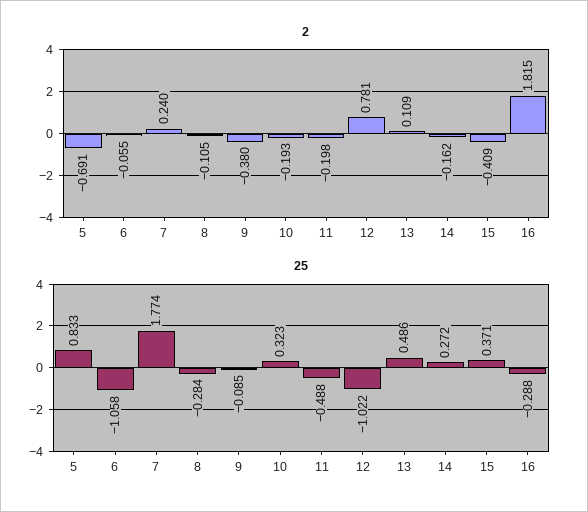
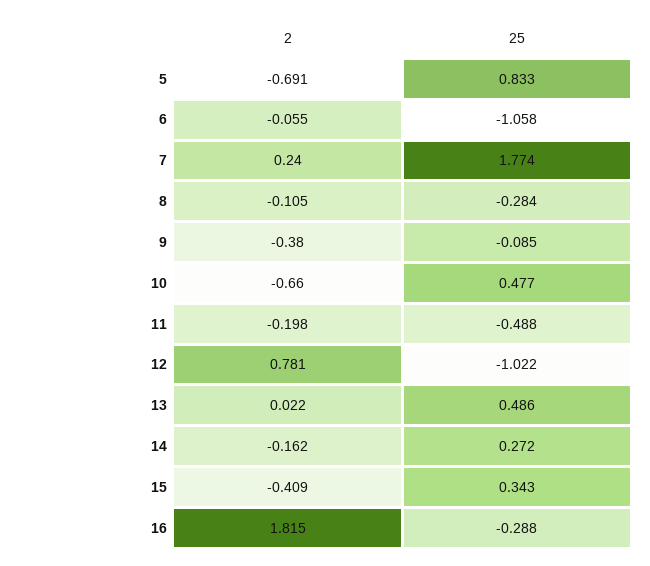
2, 10: -0.193 -> -0.66
2, 13: 0.109 -> 0.022
25, 10: 0.323 -> 0.477
25, 15: 0.371 -> 0.343

